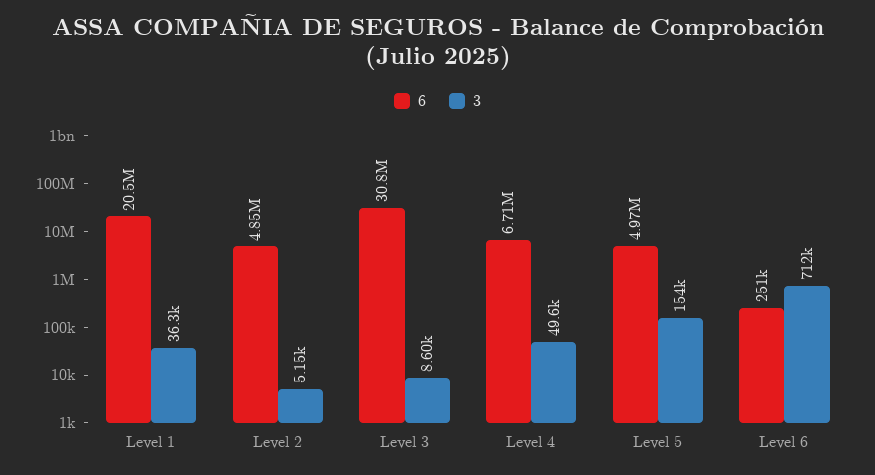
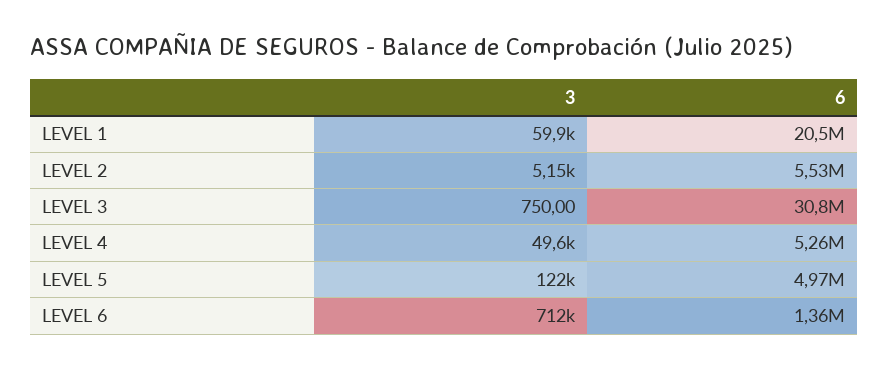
3, Level 1: 36300 -> 59900
6, Level 2: 4850000 -> 5530000
3, Level 3: 8600 -> 750
6, Level 4: 6710000 -> 5260000
3, Level 5: 154000 -> 122000
6, Level 6: 251000 -> 1360000

